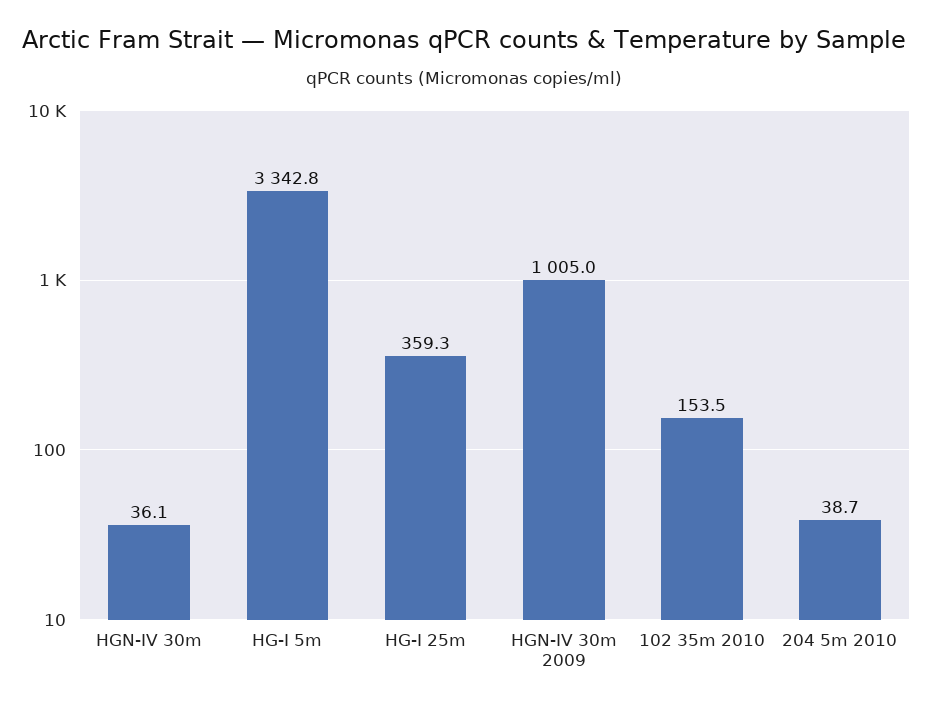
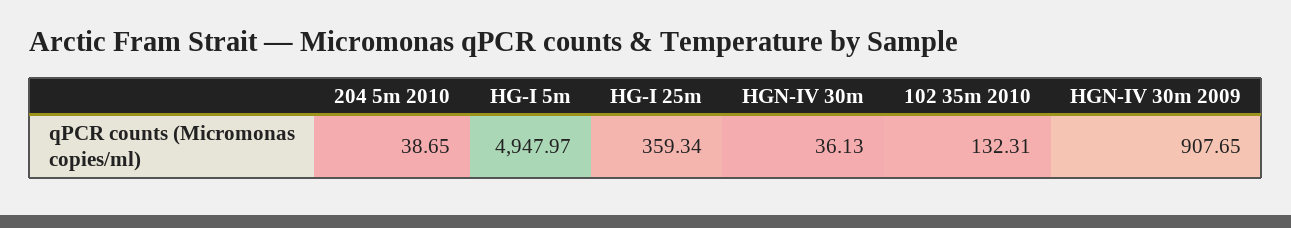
HG-I 5m: 3342.8 -> 4947.97
HGN-IV 30m 2009: 1005 -> 907.65
102 35m 2010: 153.5 -> 132.31

